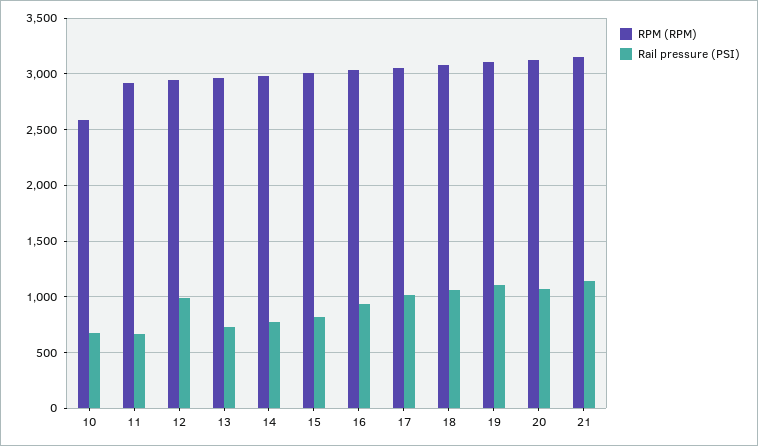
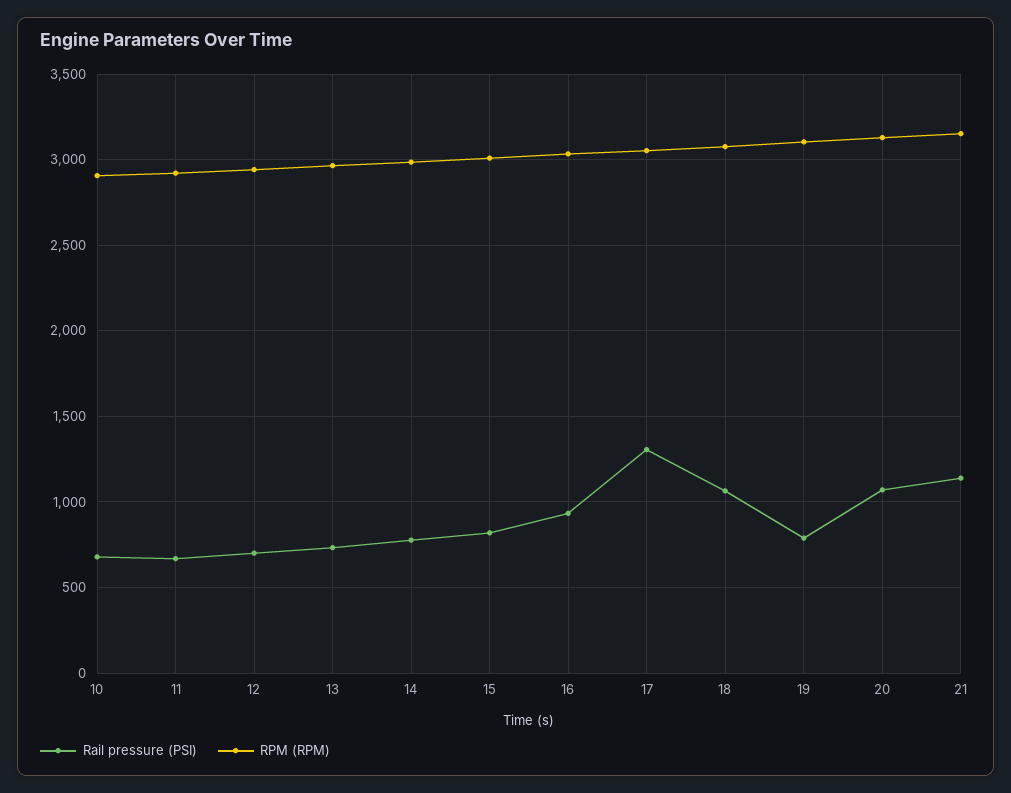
RPM (RPM), 10: 2600 -> 2900
Rail pressure (PSI), 12: 1000 -> 700
Rail pressure (PSI), 17: 1000 -> 1300
Rail pressure (PSI), 19: 1100 -> 800

